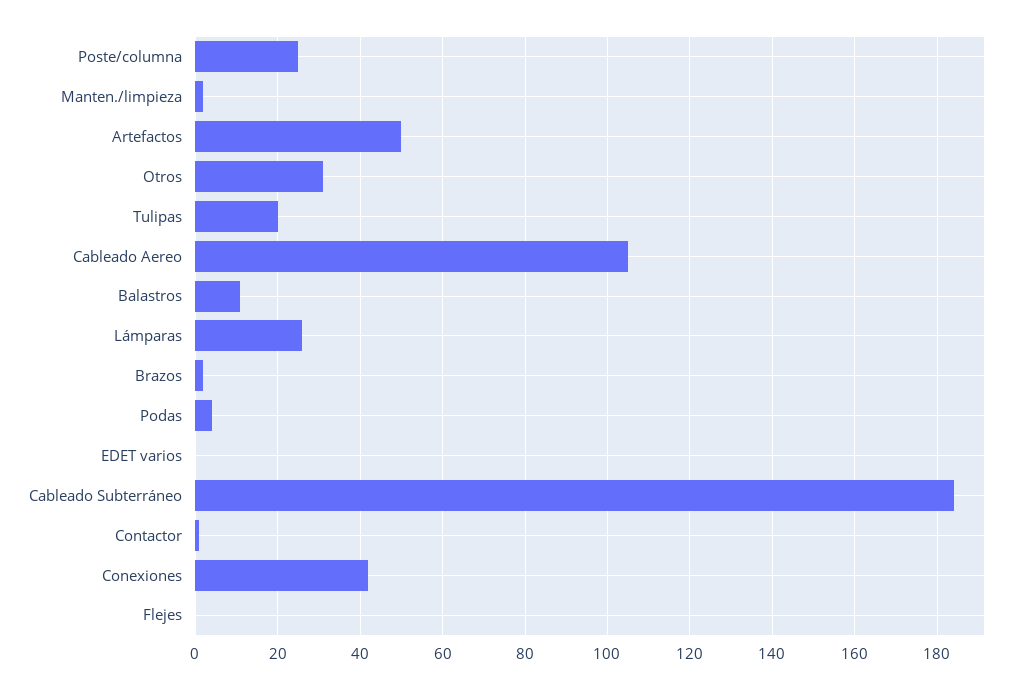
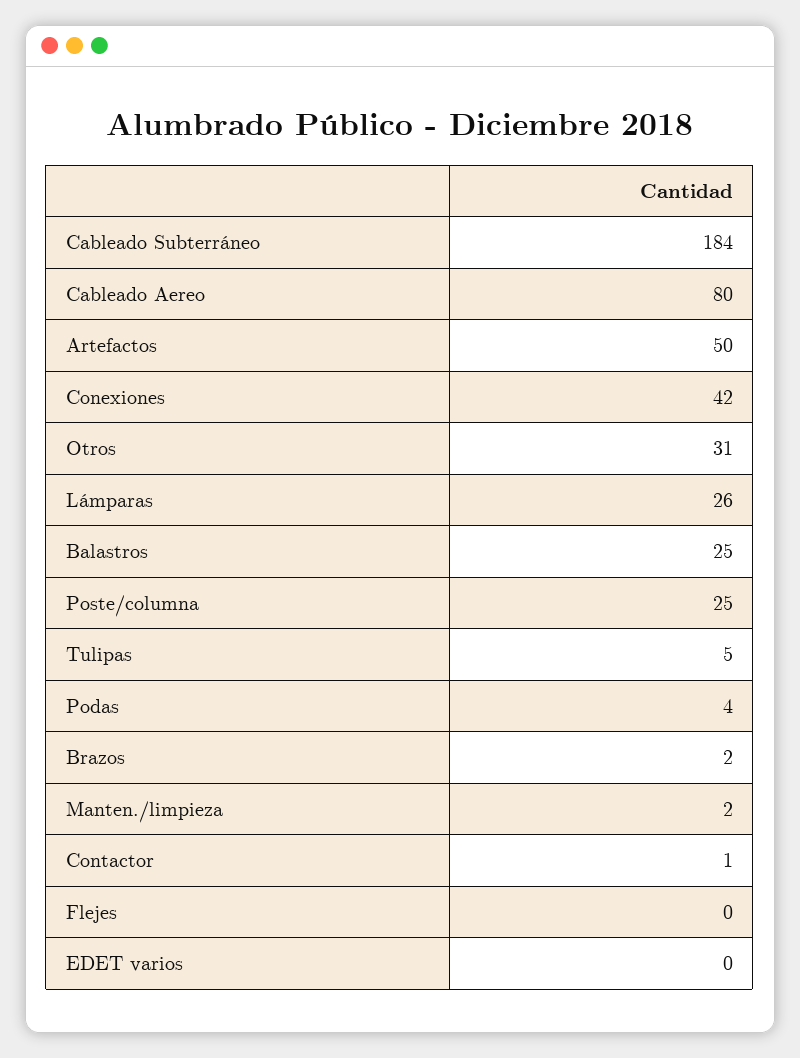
Tulipas: 20 -> 5
Cableado Aereo: 105 -> 80
Balastros: 10 -> 25

